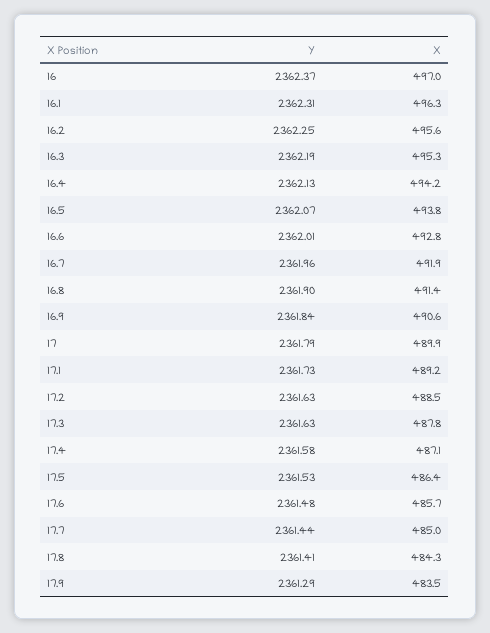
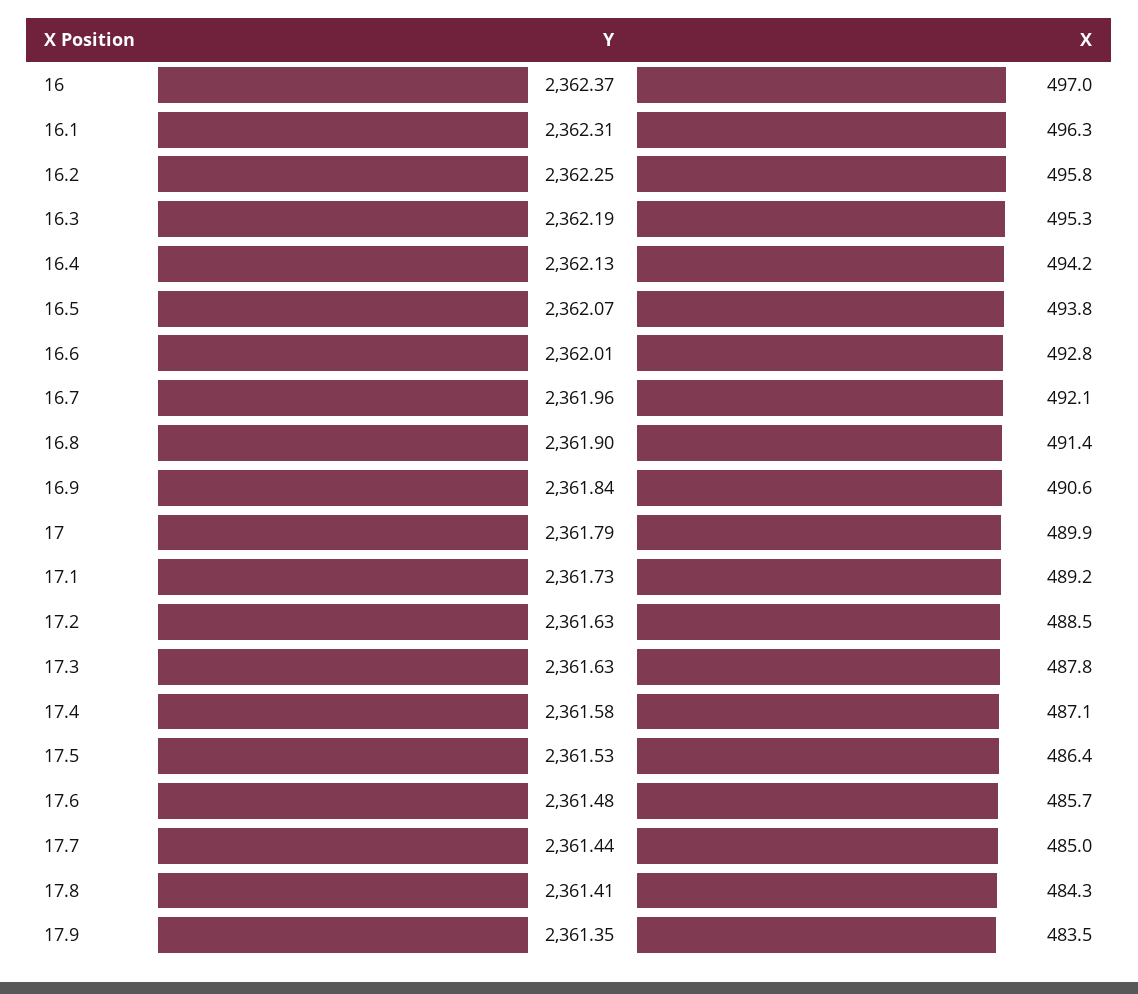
X, 16.2: 495.6 -> 495.8
X, 16.7: 491.9 -> 492.1
Y, 17.9: 2361.29 -> 2361.35

